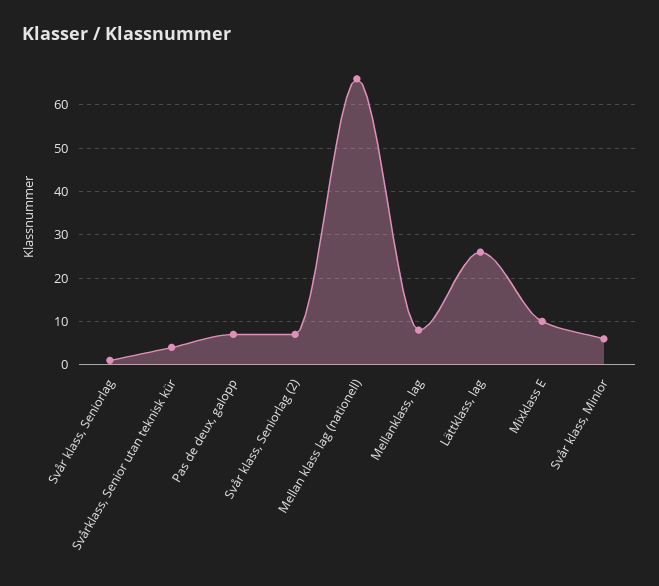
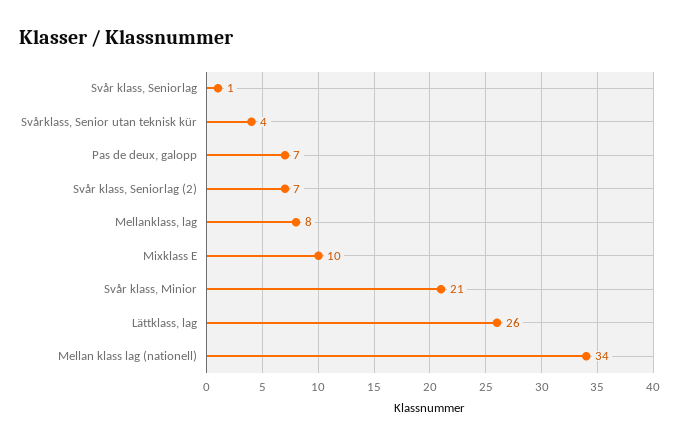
Mellan klass lag (nationell): 65 -> 34
Svår klass, Minior: 5 -> 21

